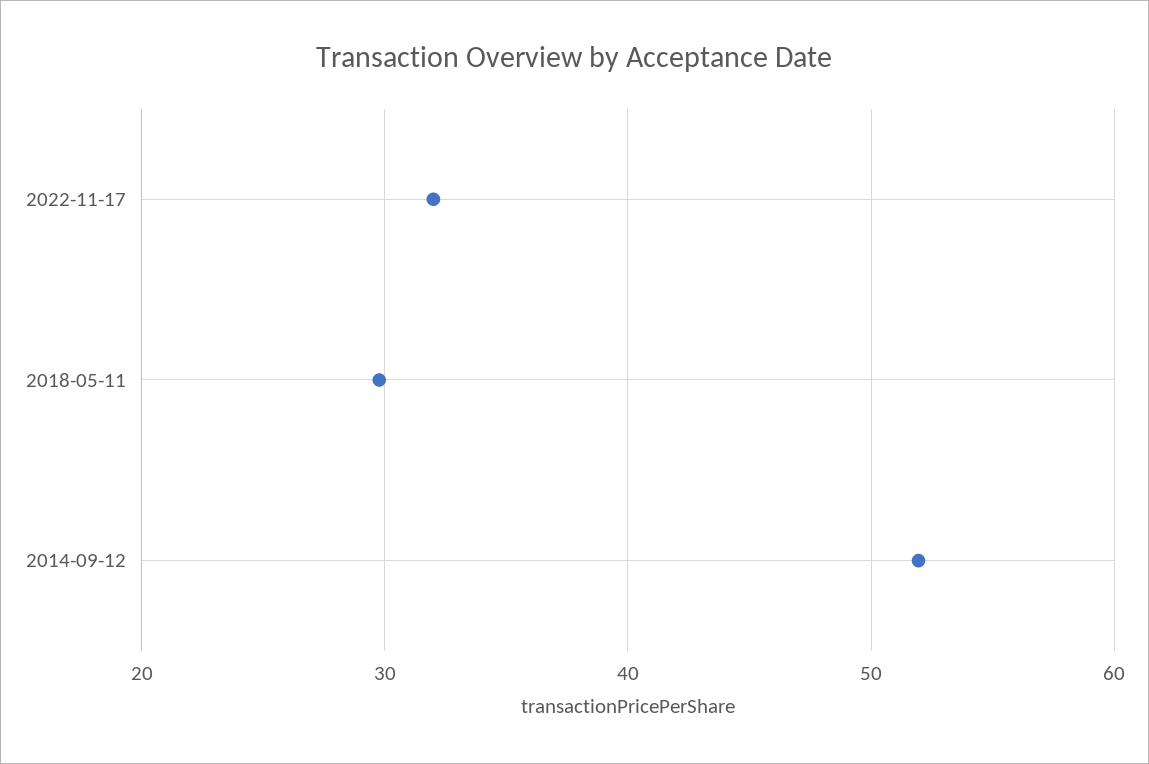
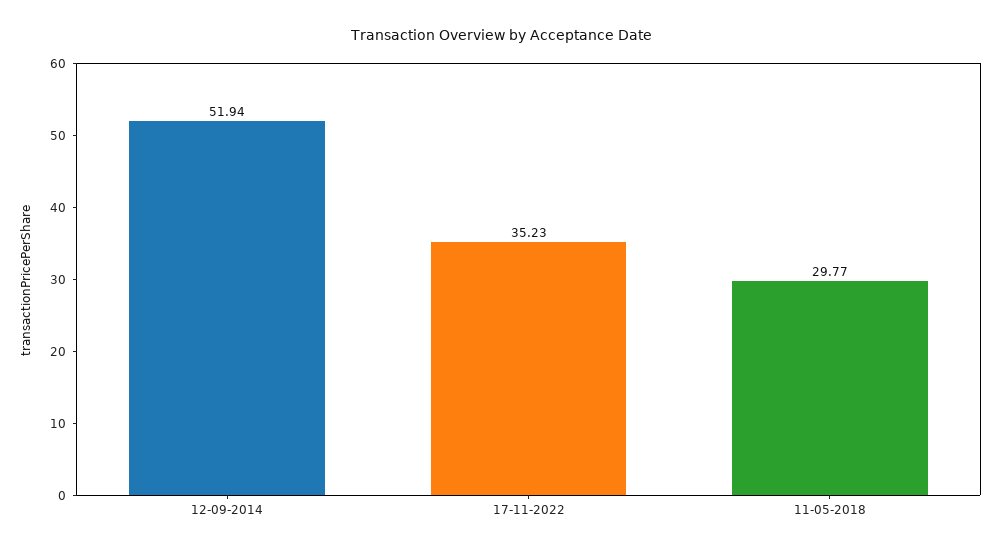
2022-11-17: 32 -> 35.23

